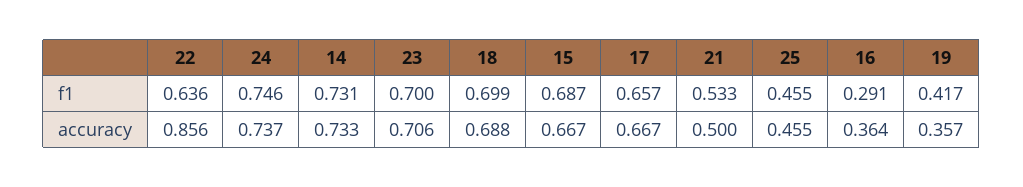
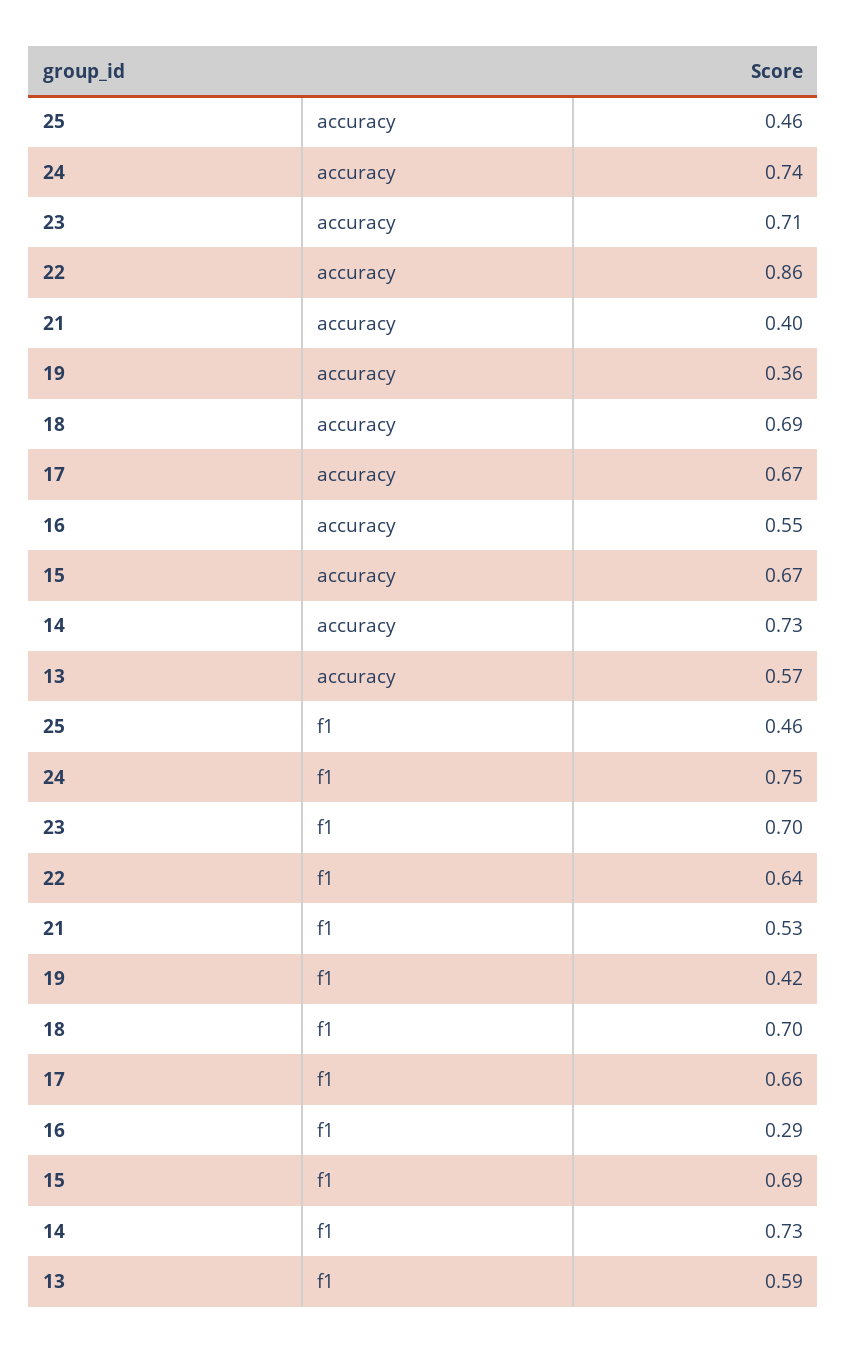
21, accuracy: 0.5 -> 0.4
16, accuracy: 0.364 -> 0.55
13, accuracy: none -> 0.57
13, f1: none -> 0.59

